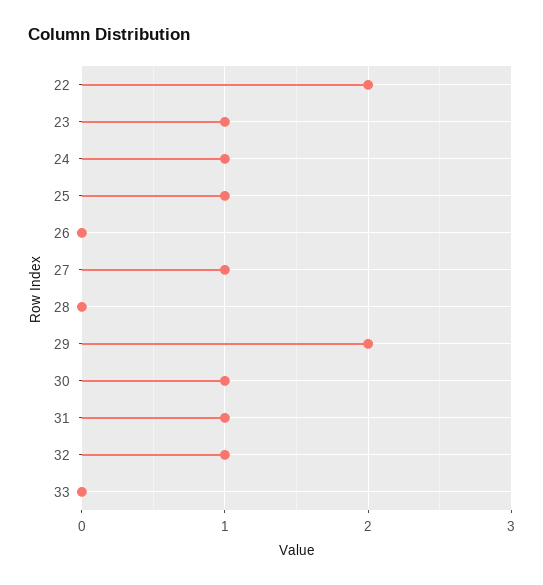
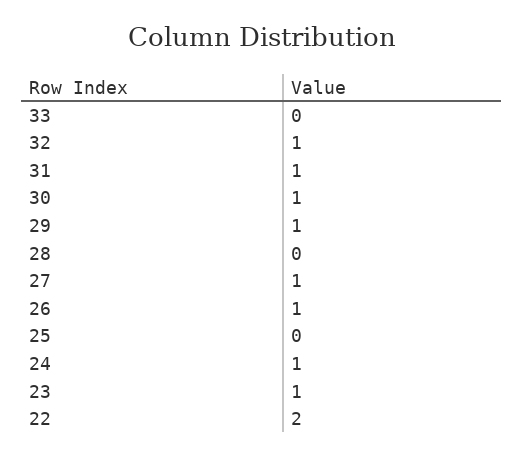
25: 1 -> 0
26: 0 -> 1
29: 2 -> 1

